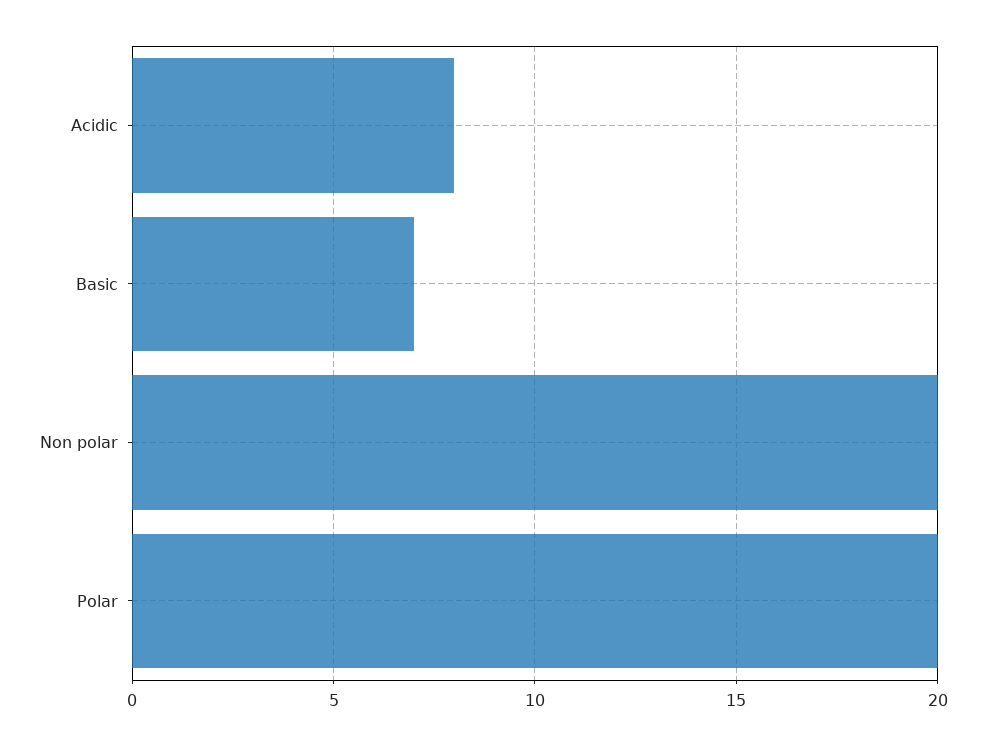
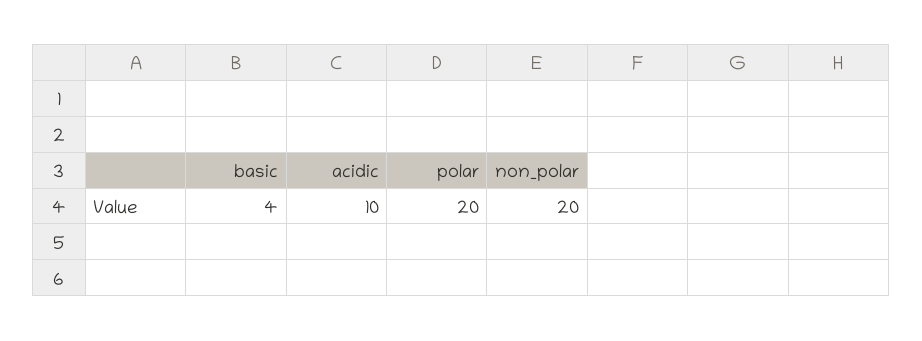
Acidic: 8 -> 10
Basic: 7 -> 4

